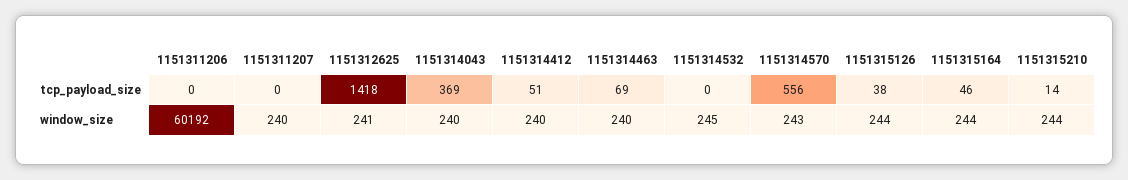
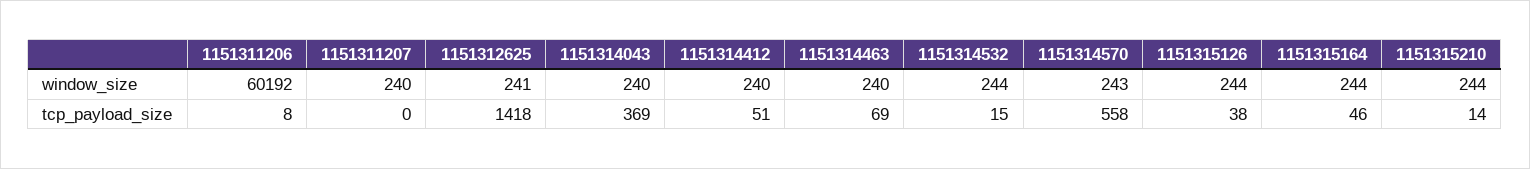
1151311206, tcp_payload_size: 0 -> 8
1151314532, tcp_payload_size: 0 -> 15
1151314570, tcp_payload_size: 556 -> 558
1151314532, window_size: 245 -> 244

